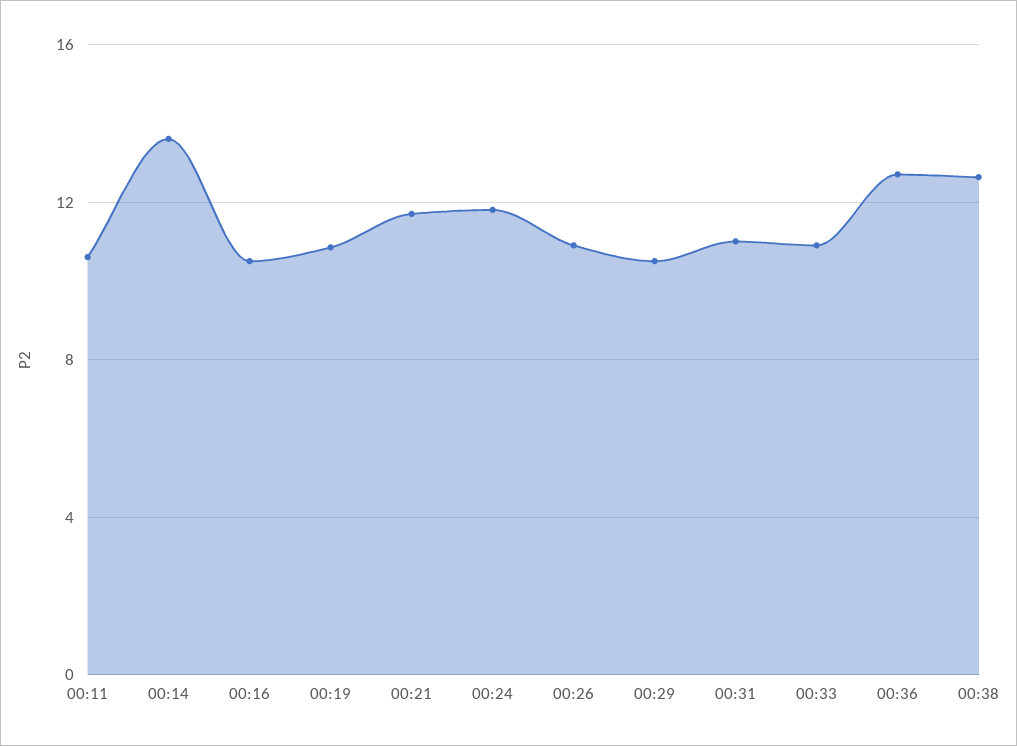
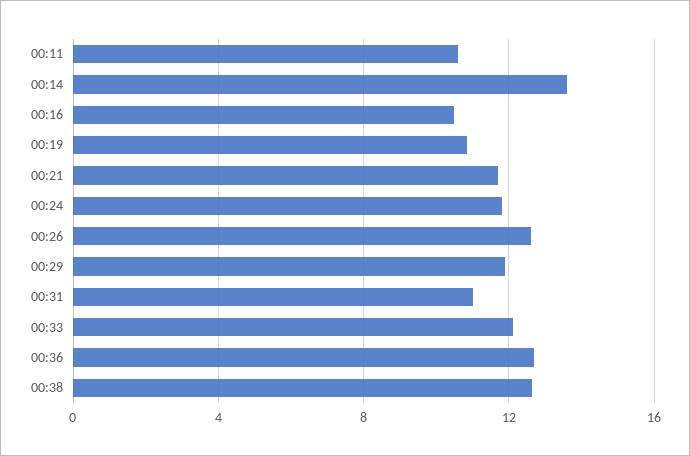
00:26: 11 -> 12.5
00:29: 10.5 -> 12
00:33: 11 -> 12

